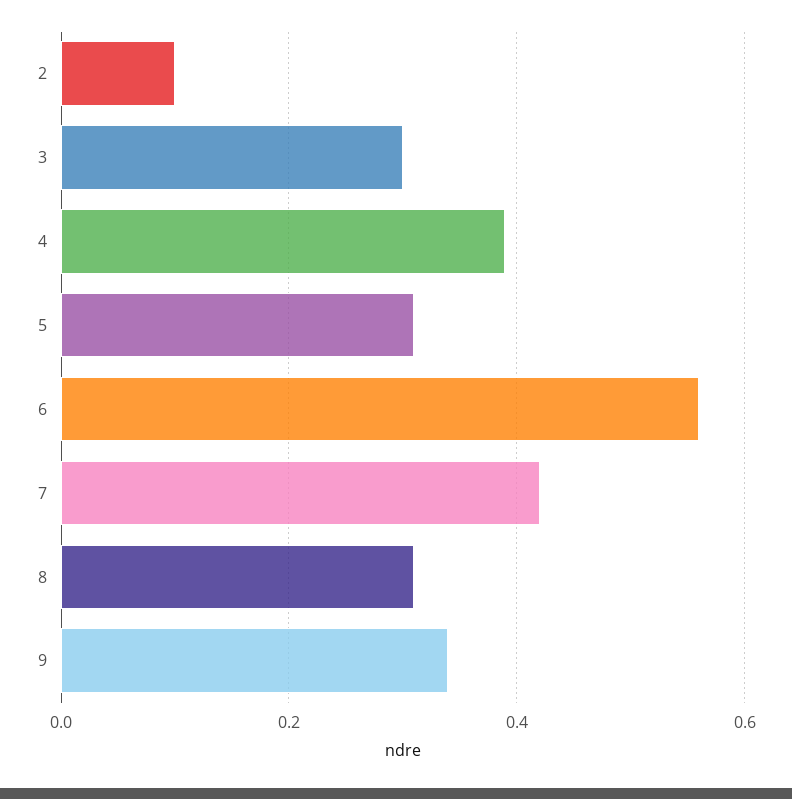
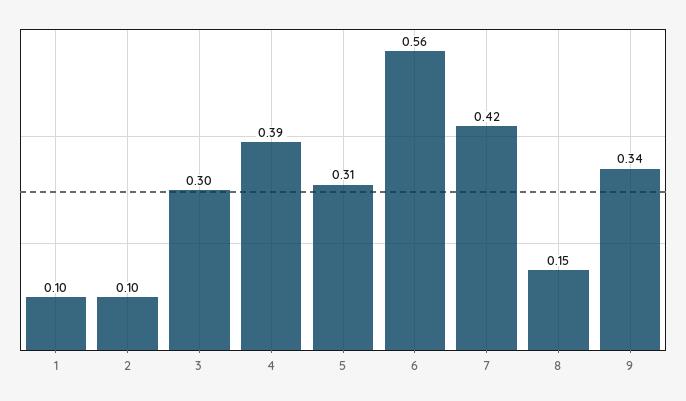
8: 0.3 -> 0.15
1: none -> 0.1

